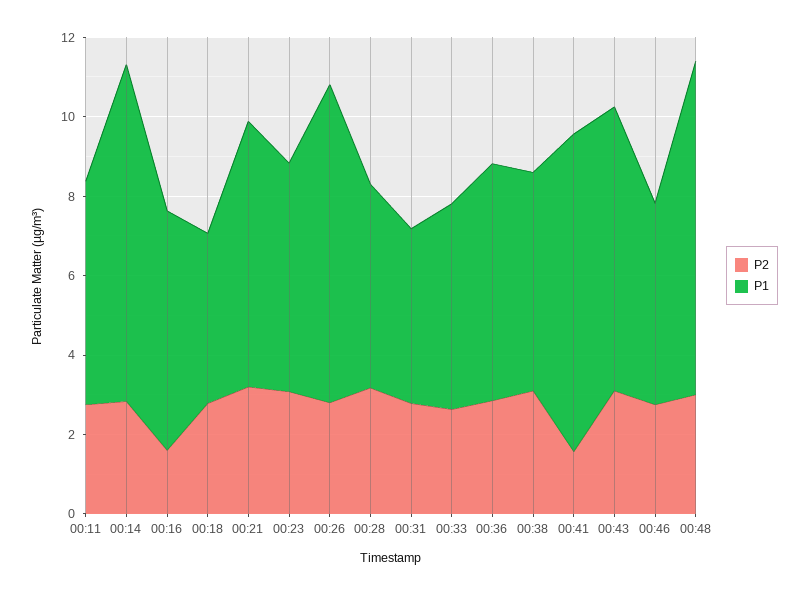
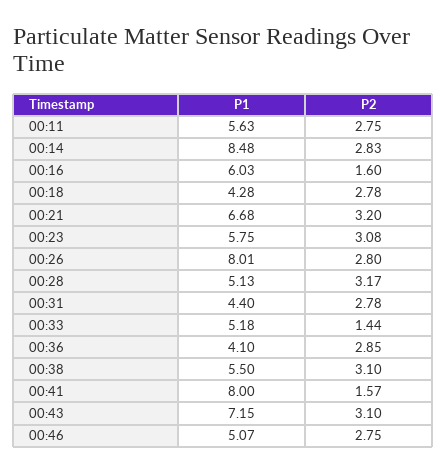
P2, 00:33: 2.5 -> 1.44
P1, 00:36: 6 -> 4.1
P2, 00:48: 3 -> none
P1, 00:48: 8.5 -> none

